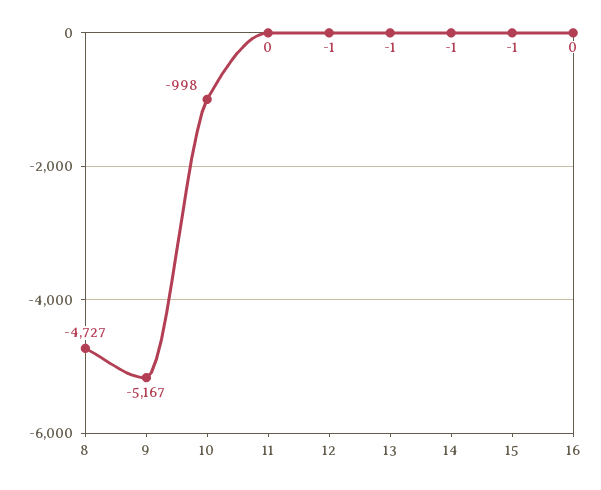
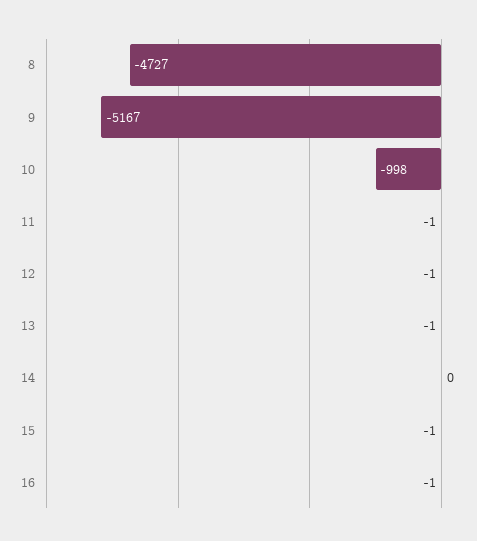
11: 0 -> -1
14: -1 -> 0
16: 0 -> -1

